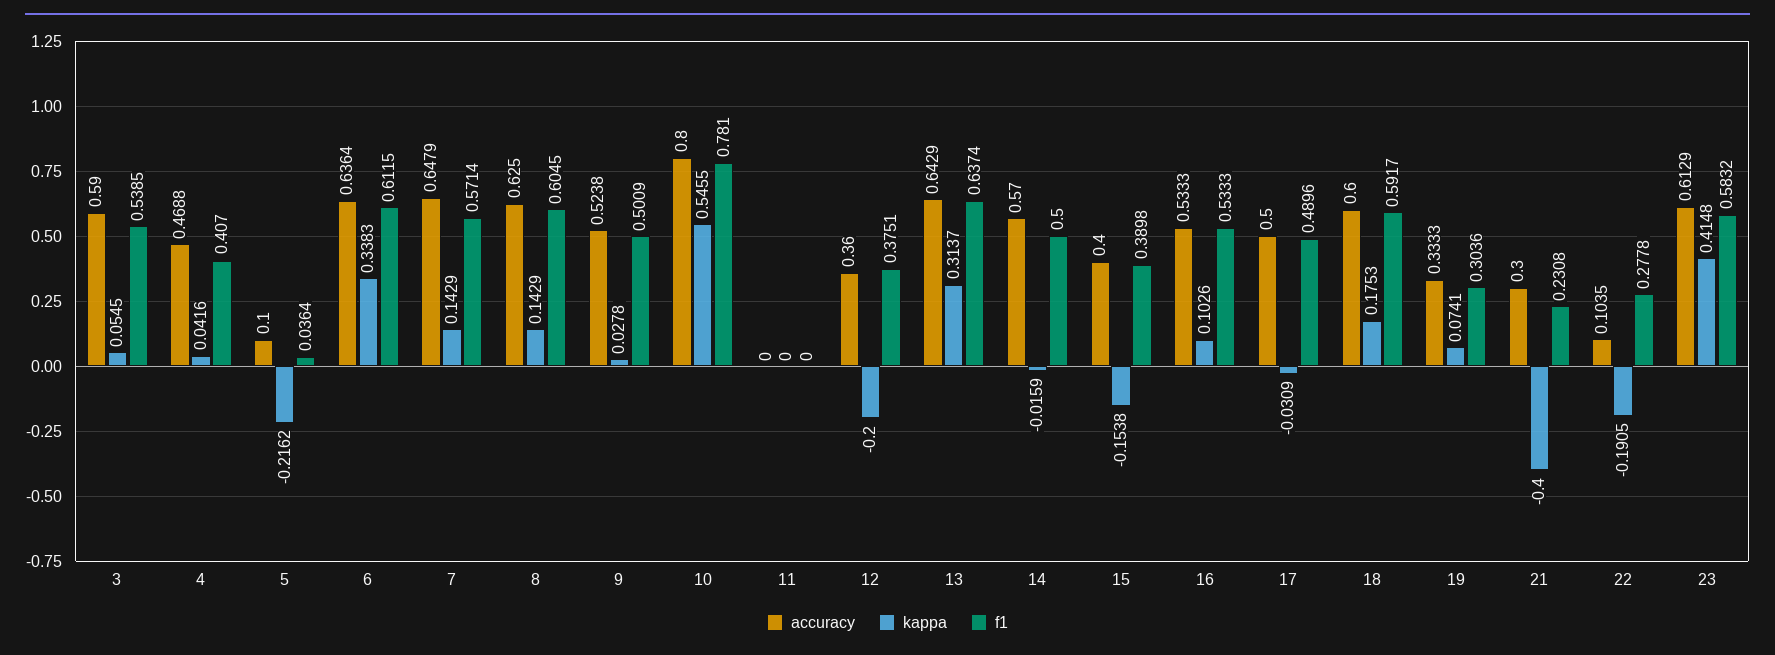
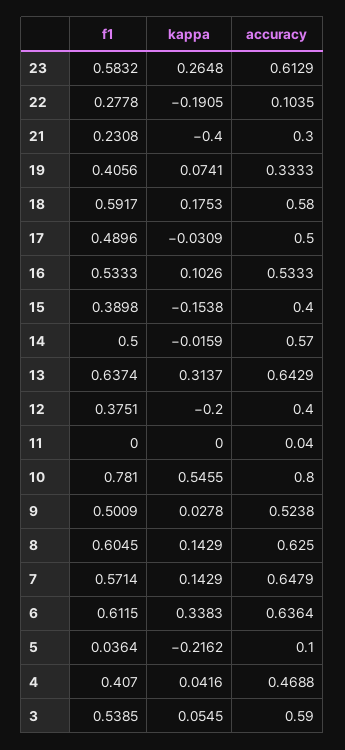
accuracy, 11: 0 -> 0.04
accuracy, 12: 0.36 -> 0.4
accuracy, 18: 0.6 -> 0.58
f1, 19: 0.3036 -> 0.4056
kappa, 23: 0.4148 -> 0.2648

